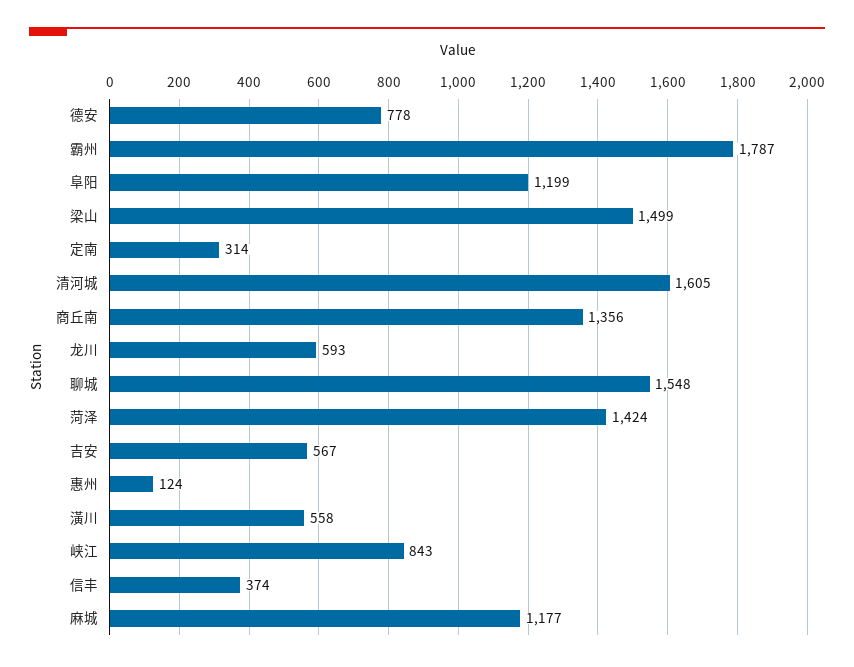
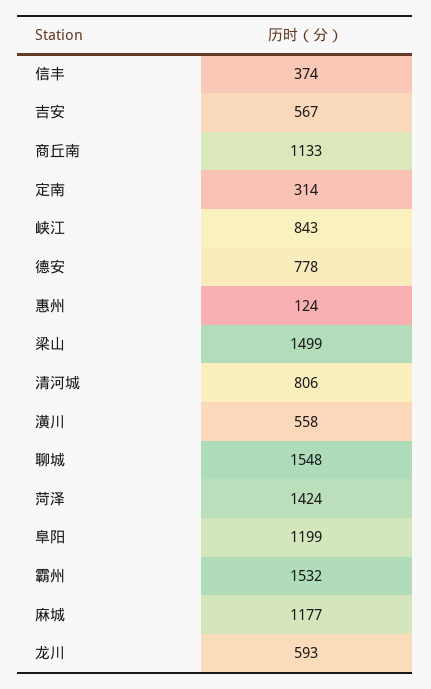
霸州: 1787 -> 1532
清河城: 1605 -> 806
商丘南: 1356 -> 1133

